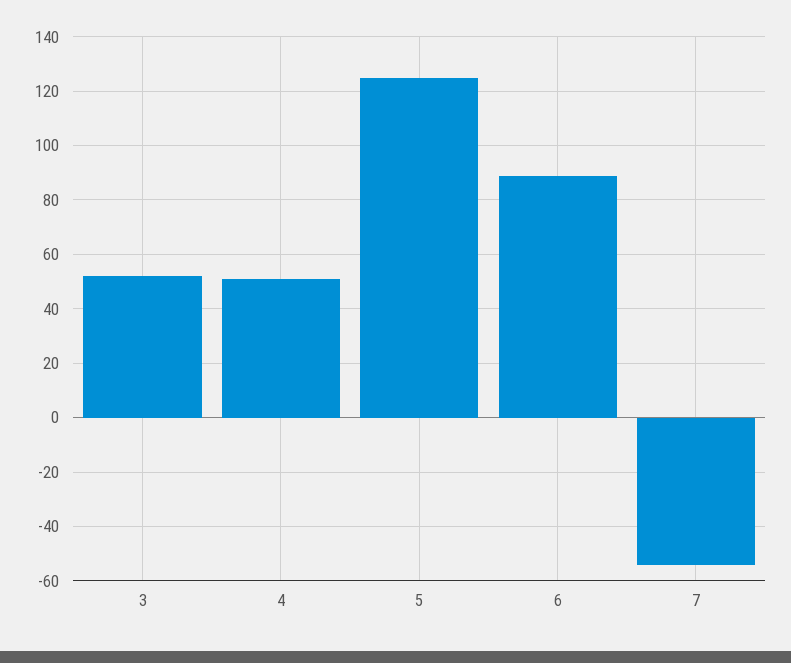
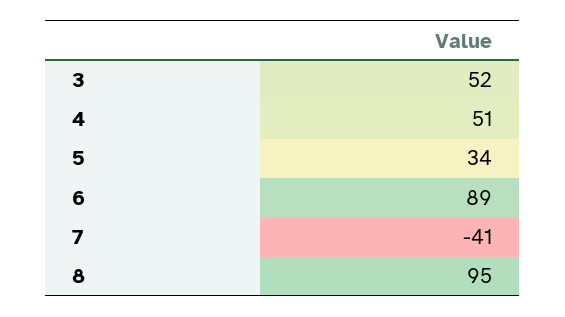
5: 125 -> 34
7: -55 -> -41
8: none -> 95

